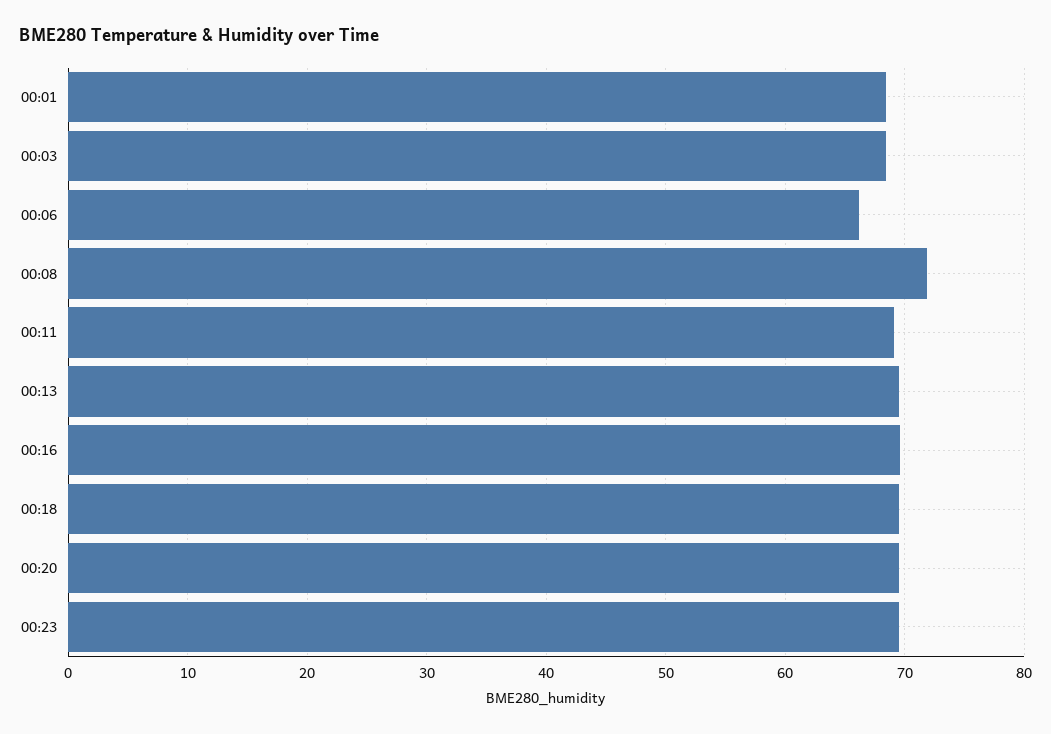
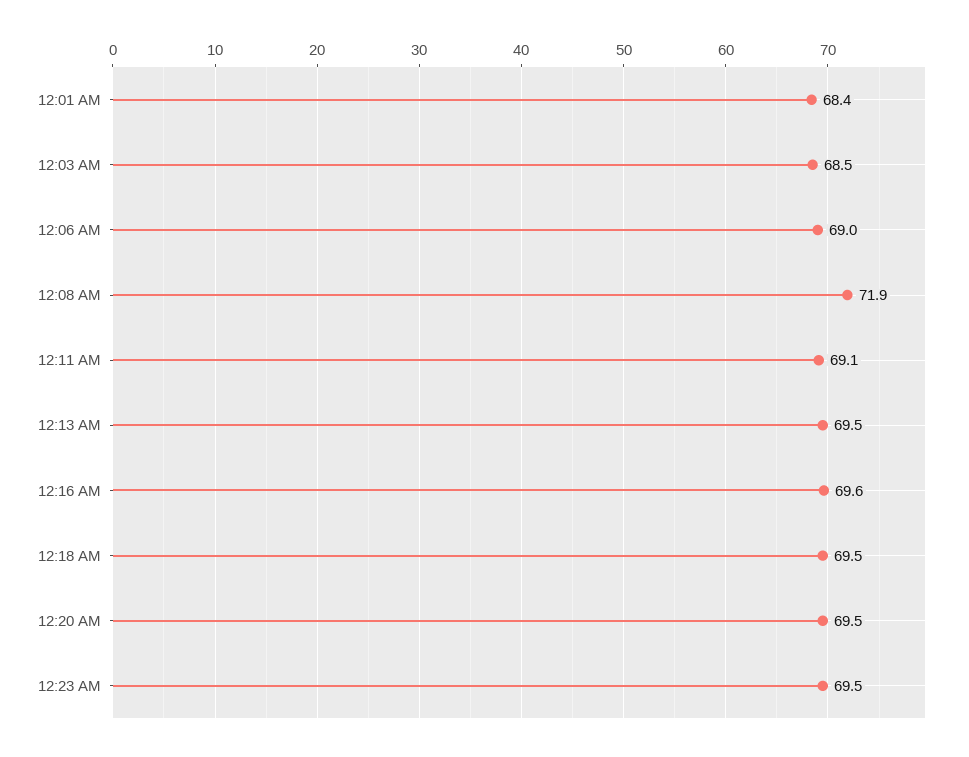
00:06: 66 -> 69

